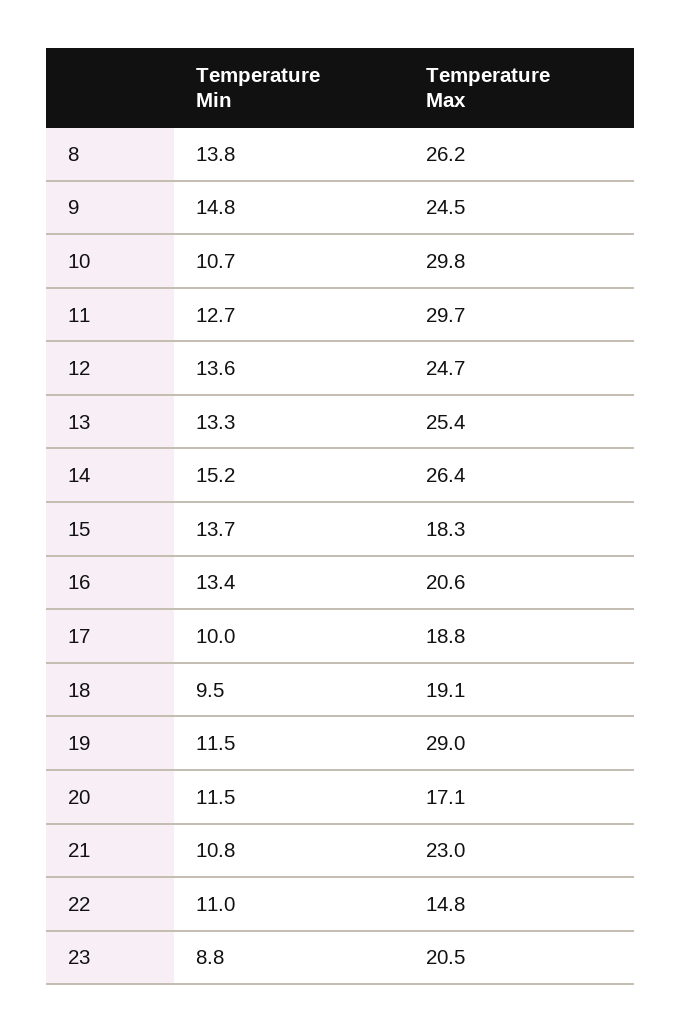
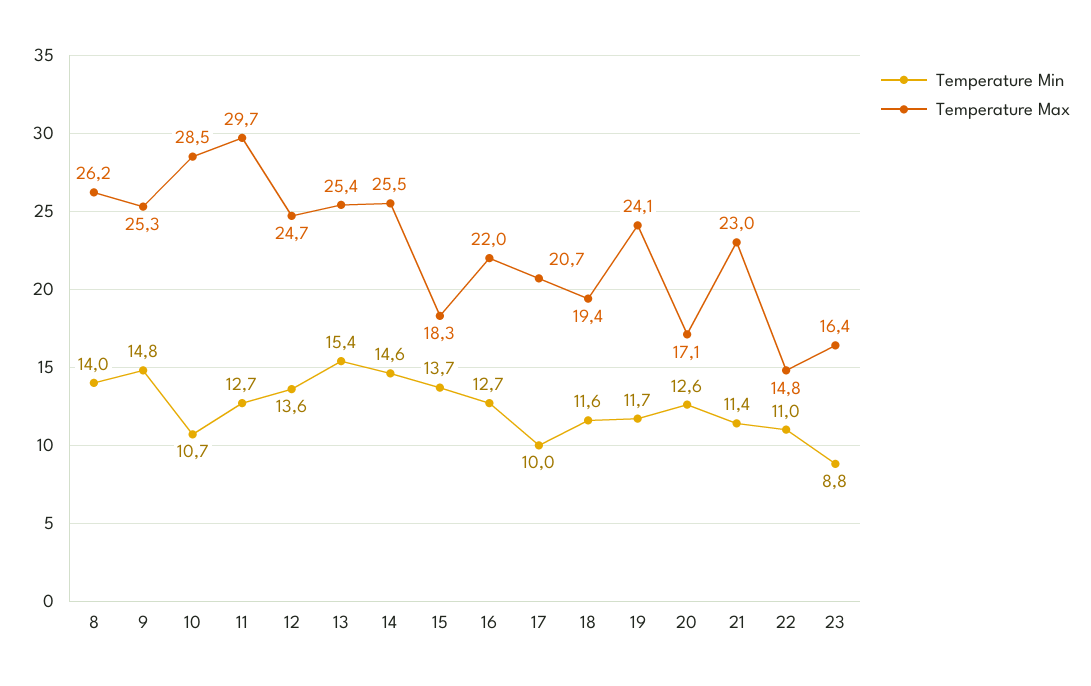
Temperature Min, 8: 13.8 -> 14
Temperature Max, 9: 24.5 -> 25.3
Temperature Max, 10: 29.8 -> 28.5
Temperature Min, 13: 13.3 -> 15.4
Temperature Min, 14: 15.2 -> 14.6
Temperature Max, 14: 26.4 -> 25.5
Temperature Min, 16: 13.4 -> 12.7
Temperature Max, 16: 20.6 -> 22
Temperature Max, 17: 18.8 -> 20.7
Temperature Min, 18: 9.5 -> 11.6
Temperature Max, 18: 19.1 -> 19.4
Temperature Min, 19: 11.5 -> 11.7
Temperature Max, 19: 29 -> 24.1
Temperature Min, 20: 11.5 -> 12.6
Temperature Min, 21: 10.8 -> 11.4
Temperature Max, 23: 20.5 -> 16.4

